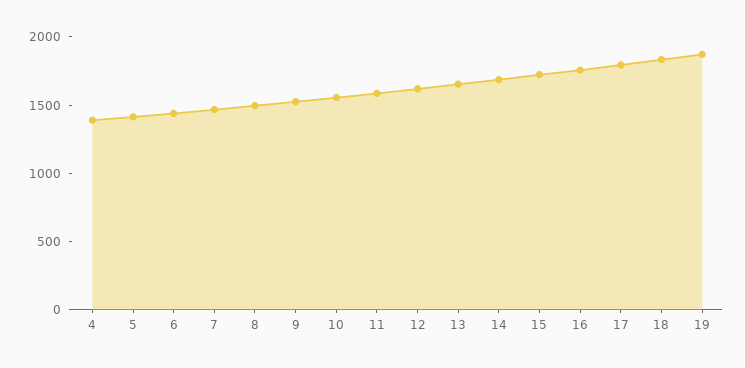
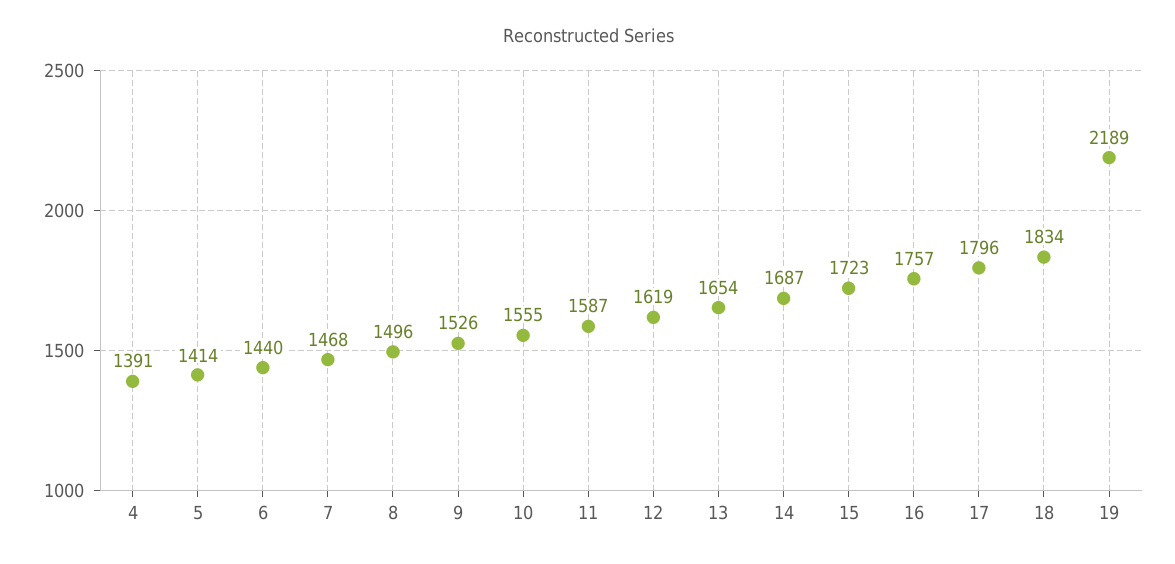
19: 1900 -> 2189

